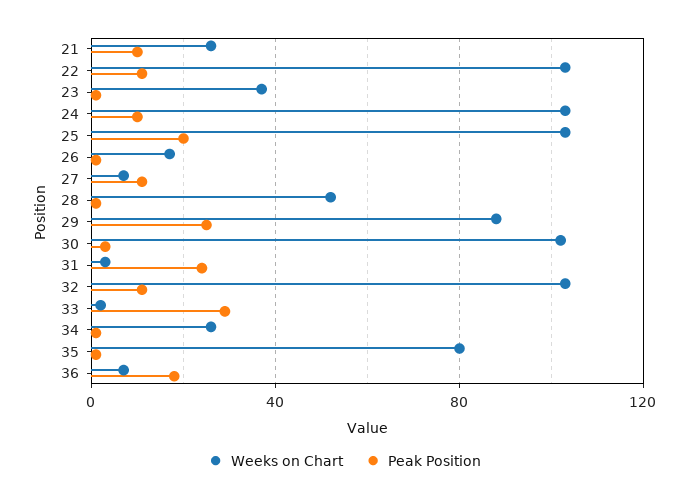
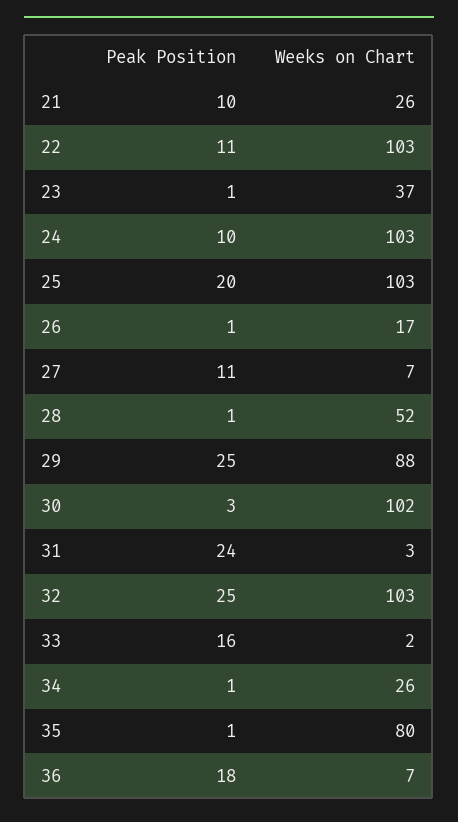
Peak Position, 32: 10 -> 25
Peak Position, 33: 30 -> 16

